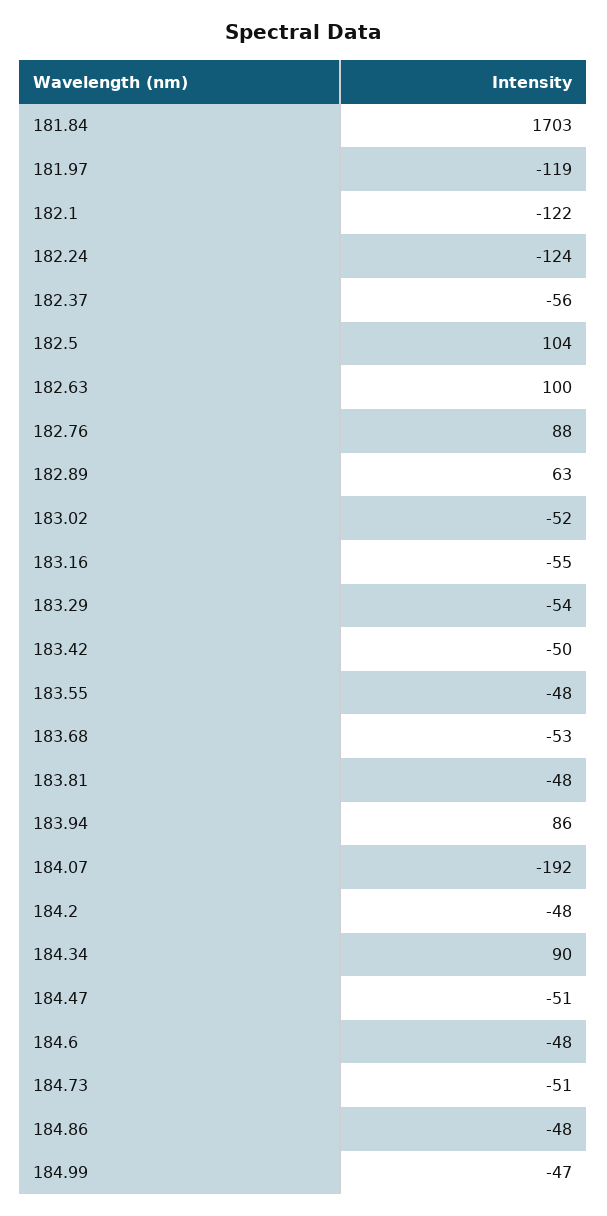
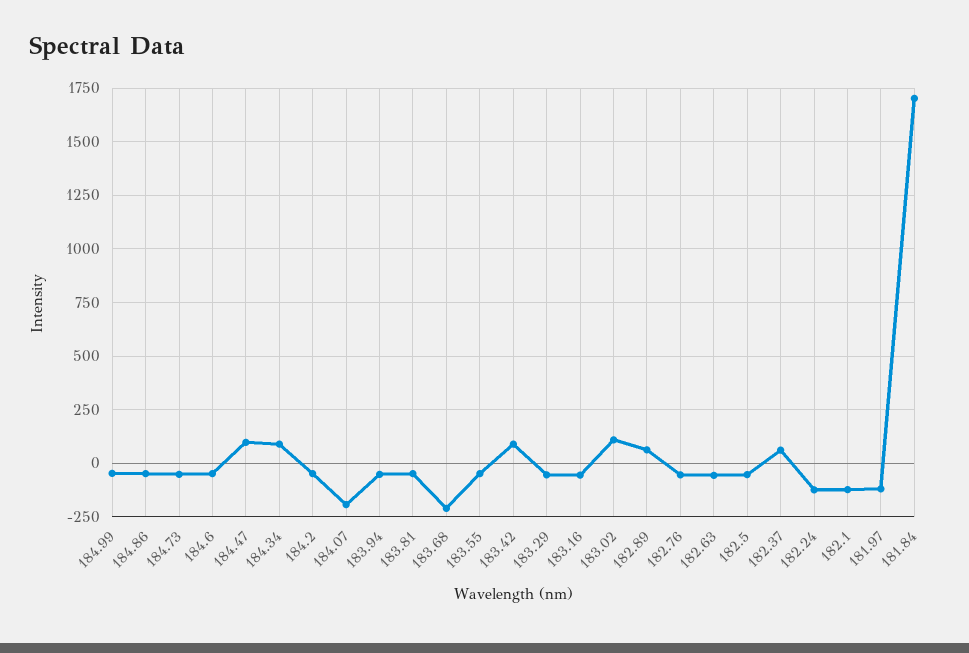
182.37: -56 -> 50
182.5: 104 -> -50
182.63: 100 -> -50
182.76: 88 -> -50
183.02: -52 -> 100
183.42: -50 -> 100
183.68: -53 -> -200
183.94: 86 -> -50
184.47: -51 -> 100

